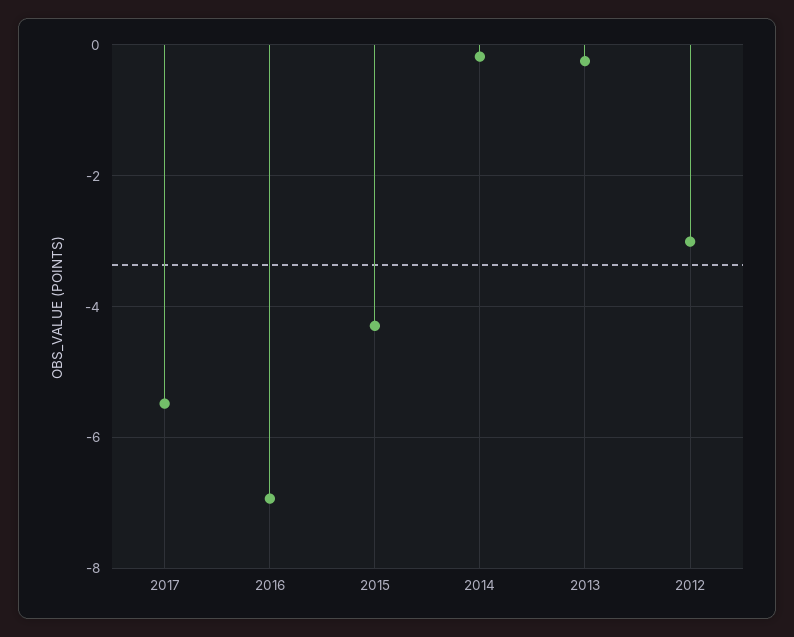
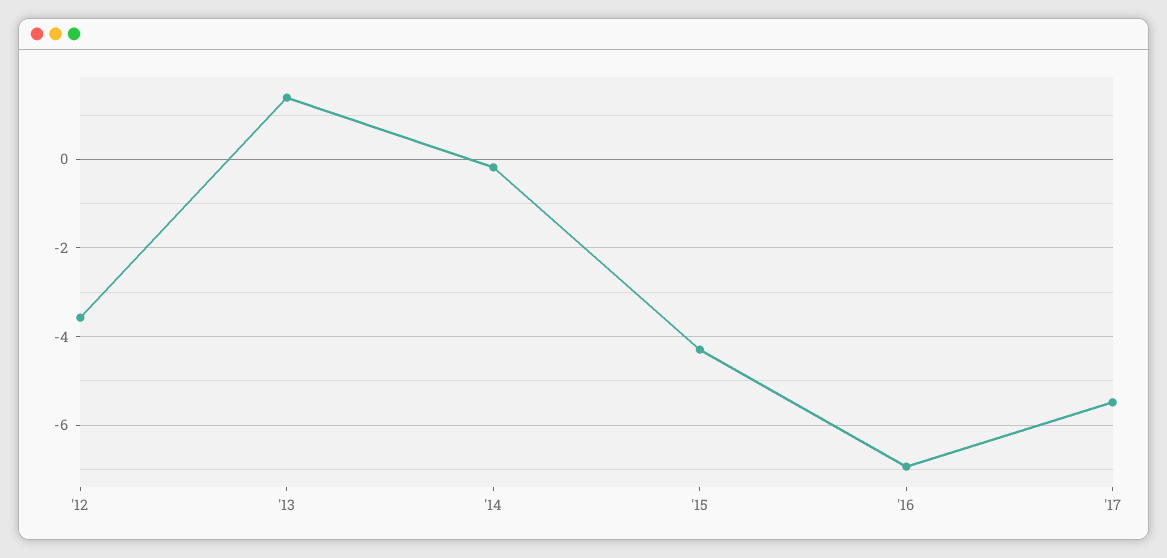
2013: -0.2 -> 1.4
2012: -3 -> -3.6

